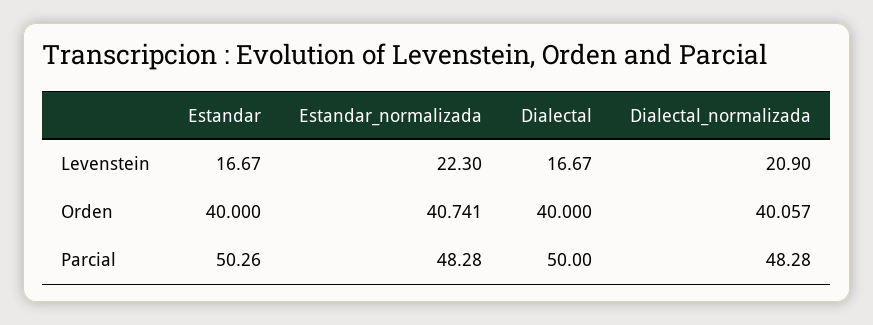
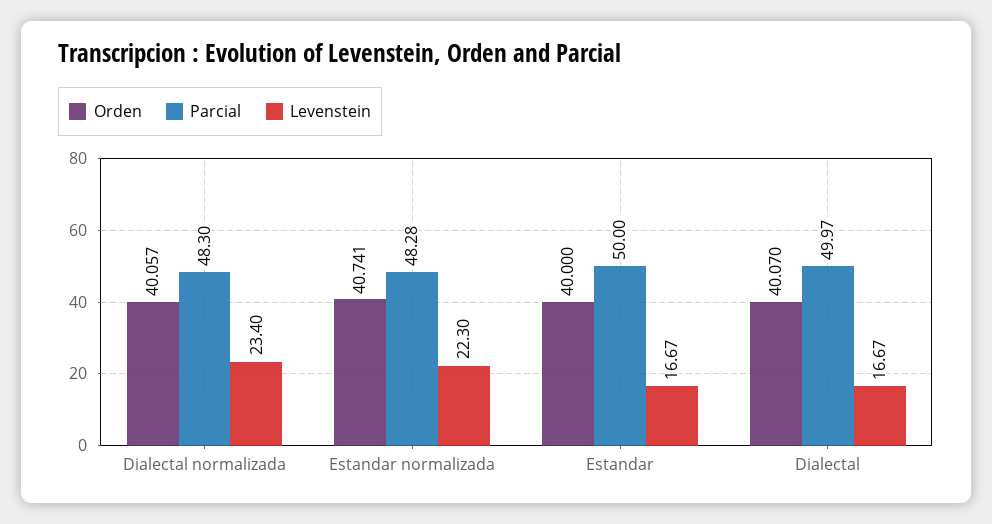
Levenstein, Dialectal_normalizada: 20.9 -> 23.4
Orden, Dialectal: 40 -> 40.07
Parcial, Estandar: 50.26 -> 50
Parcial, Dialectal: 50 -> 49.97
Parcial, Dialectal_normalizada: 48.28 -> 48.3

